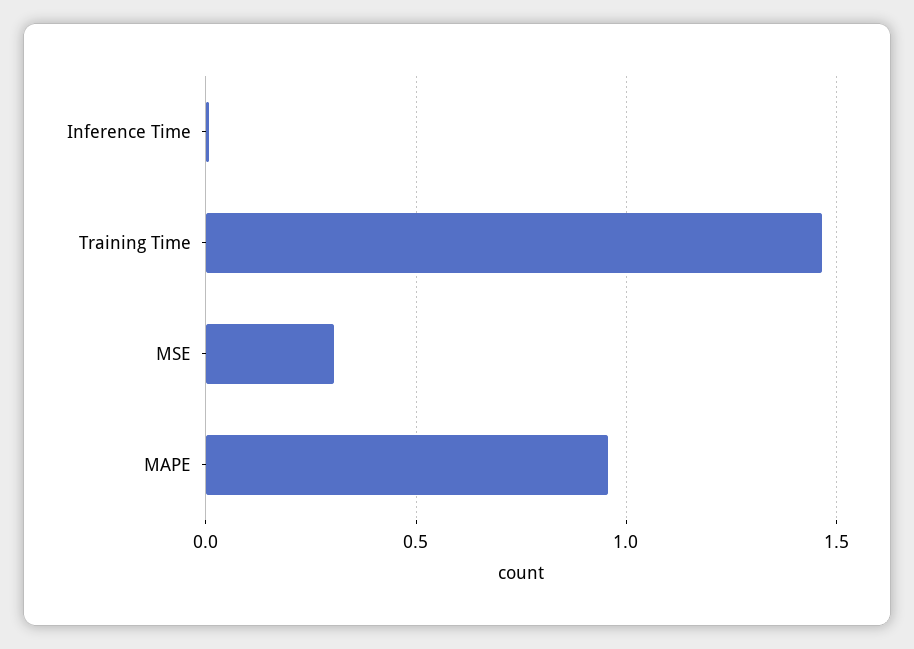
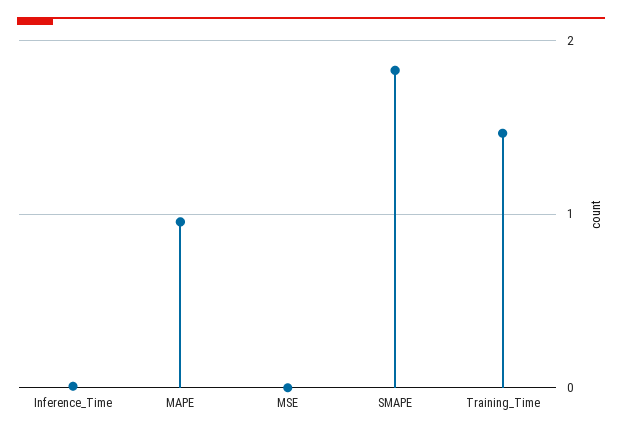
MSE: 0.3 -> 0
SMAPE: none -> 1.8

